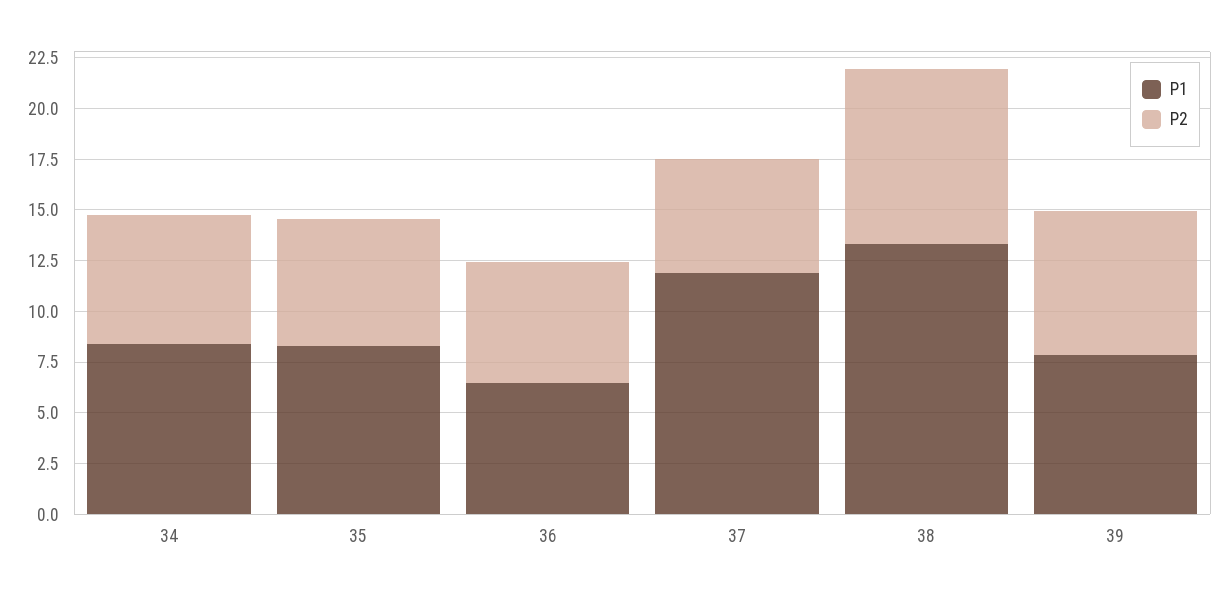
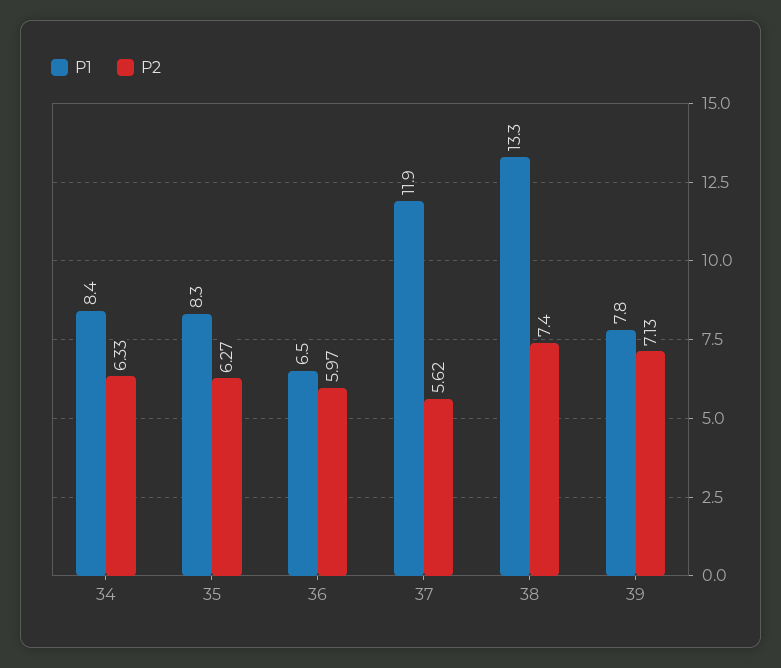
P2, 38: 8.5 -> 7.4

